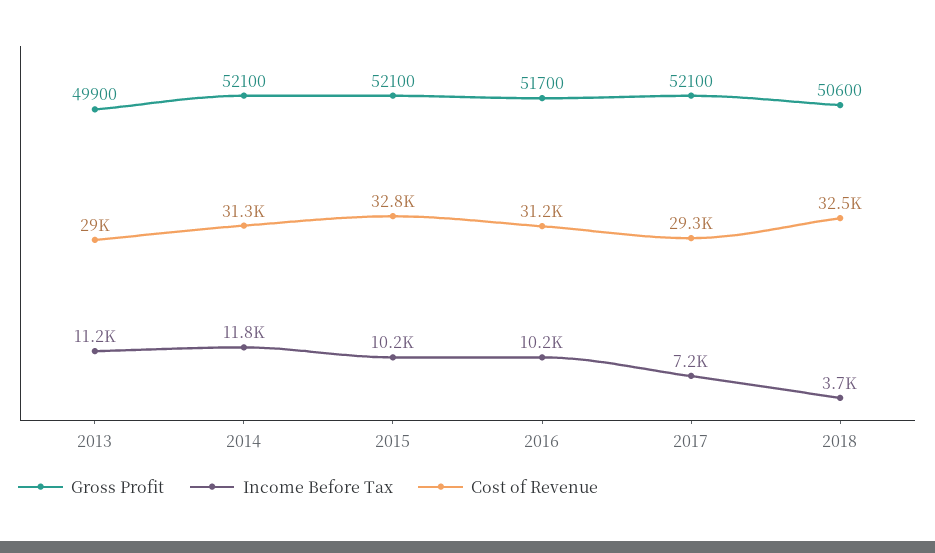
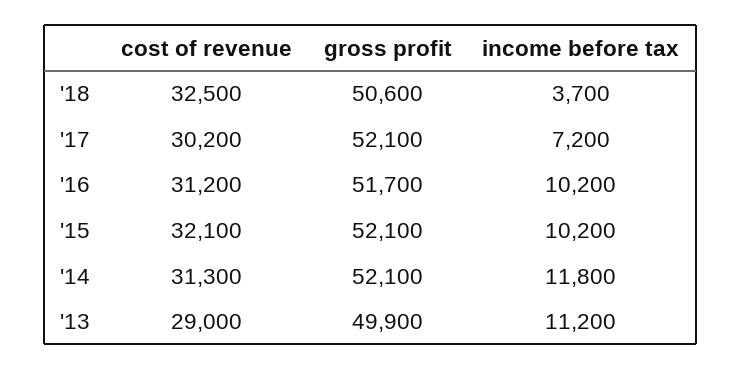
Cost of Revenue, 2015: 32800 -> 32100
Cost of Revenue, 2017: 29300 -> 30200

